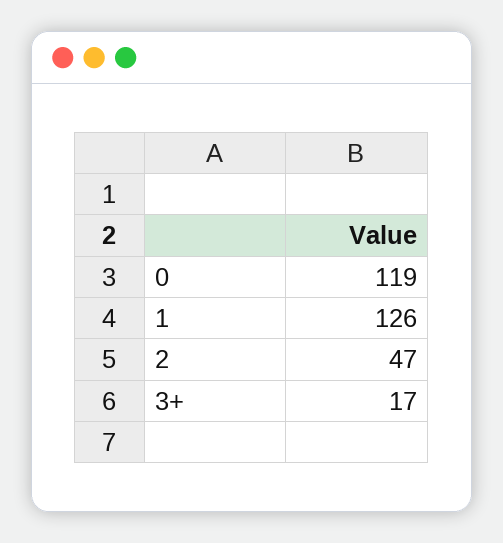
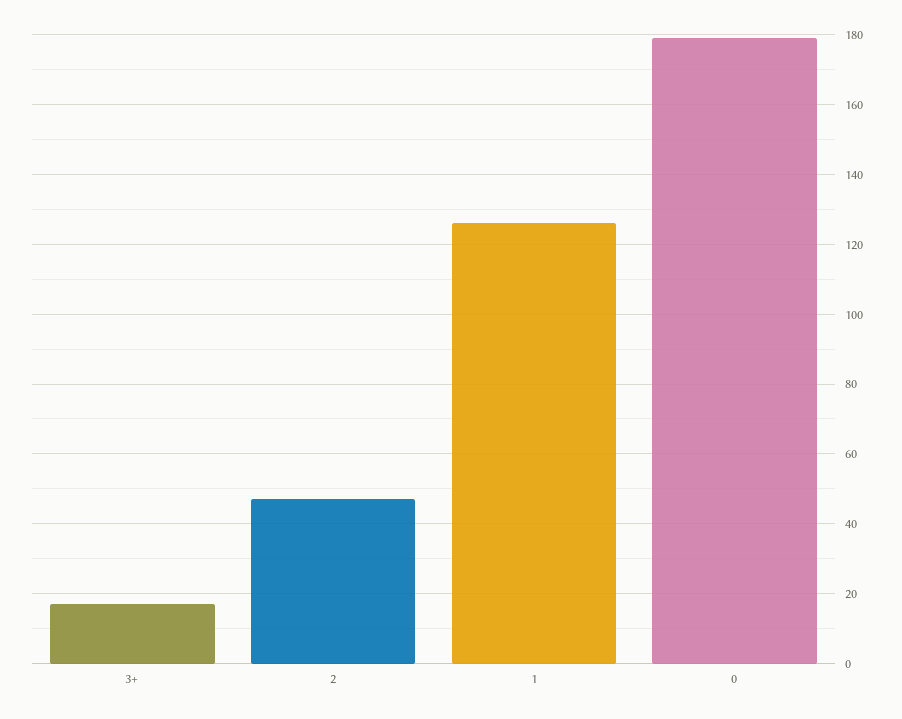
0: 119 -> 180

